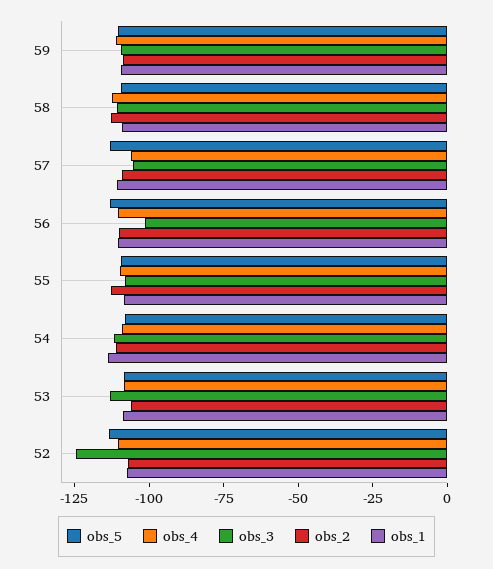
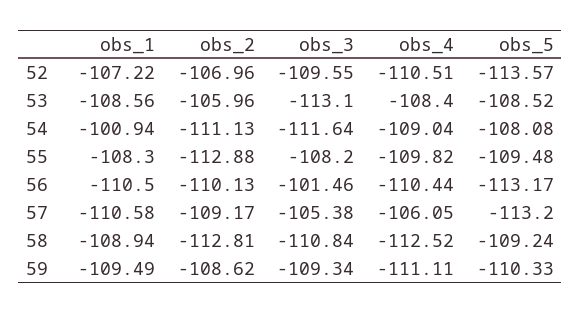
obs_1, 54: -115 -> -100.94
obs_3, 52: -125 -> -109.55

